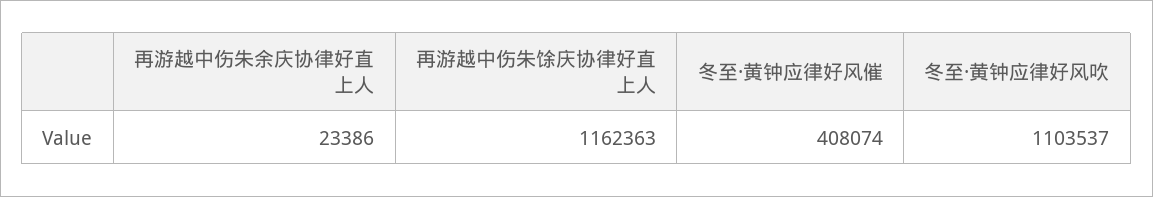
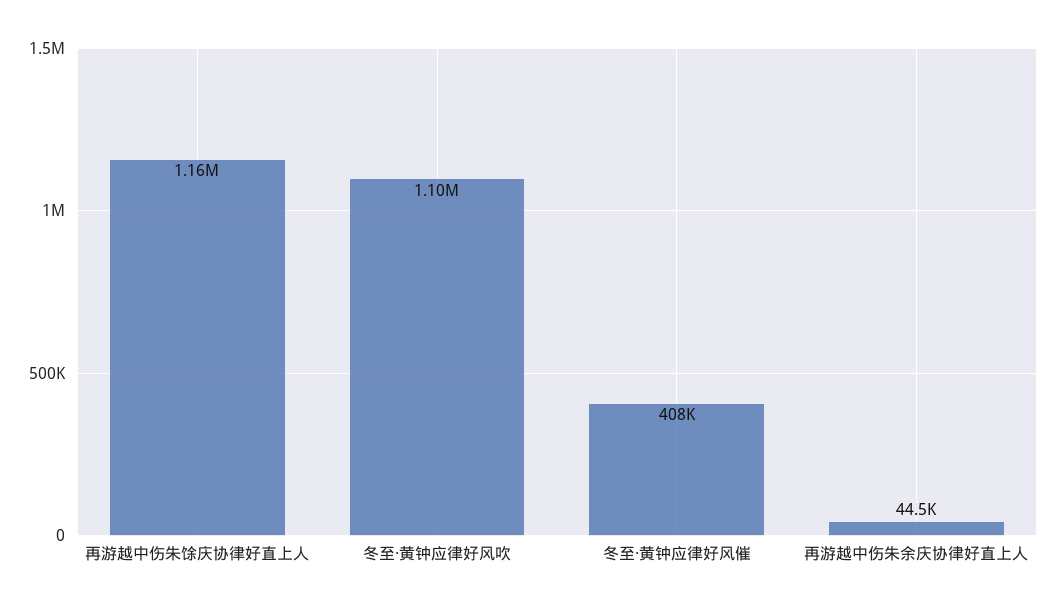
再游越中伤朱余庆协律好直上人: 23386 -> 44500

